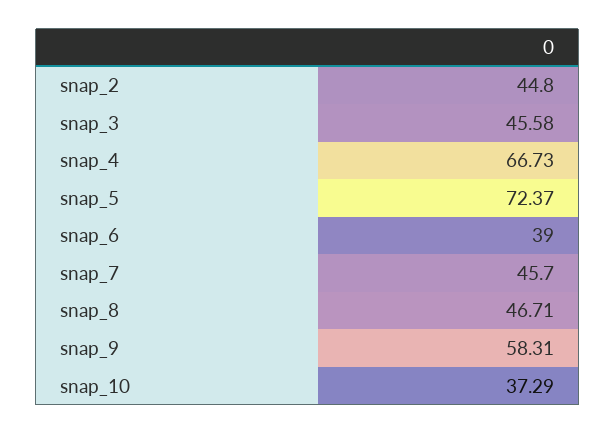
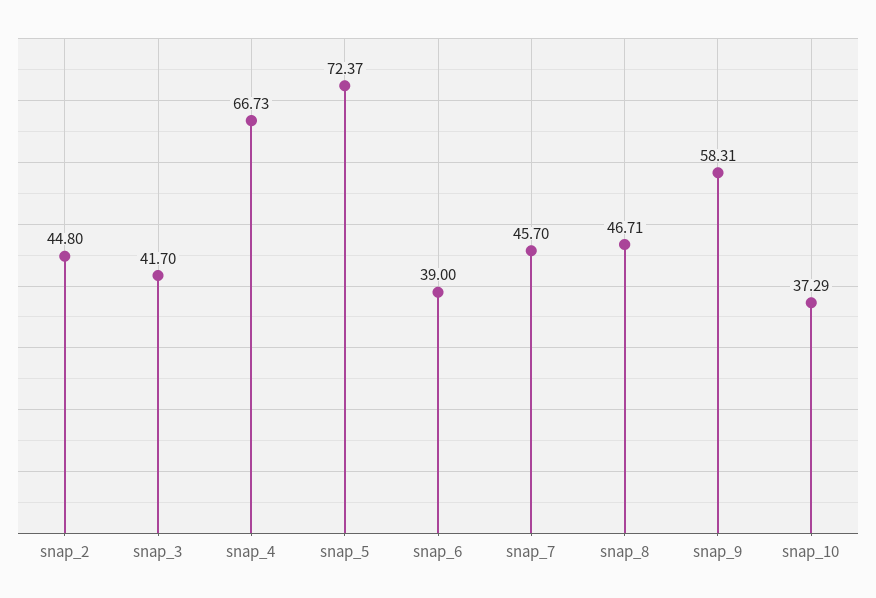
snap_3: 45.58 -> 41.7

